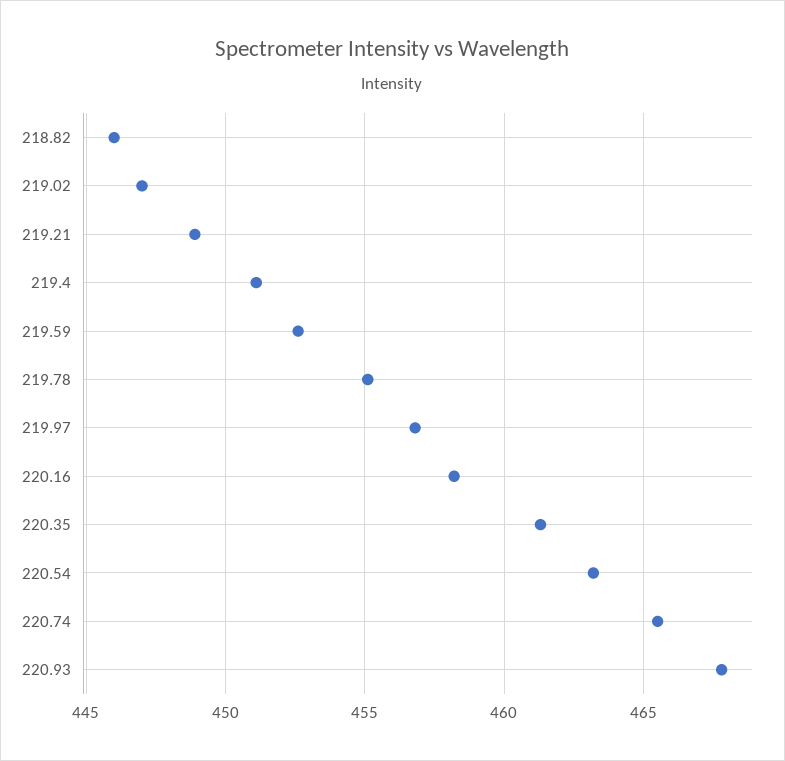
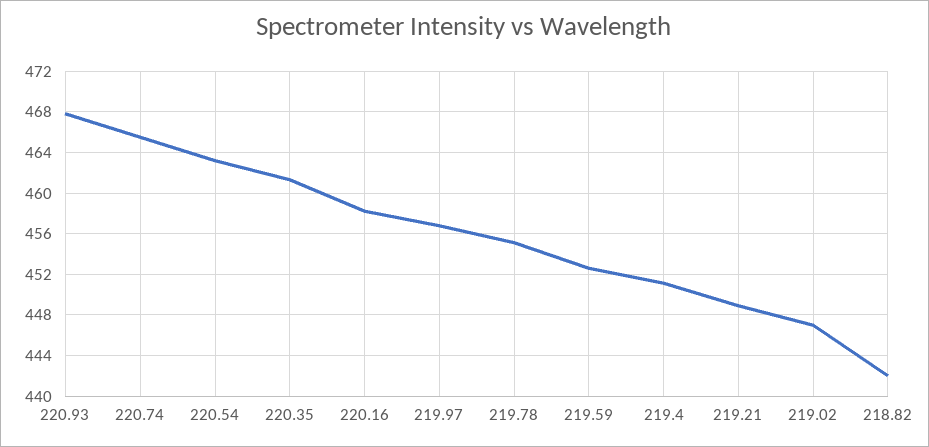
218.82: 446 -> 442

